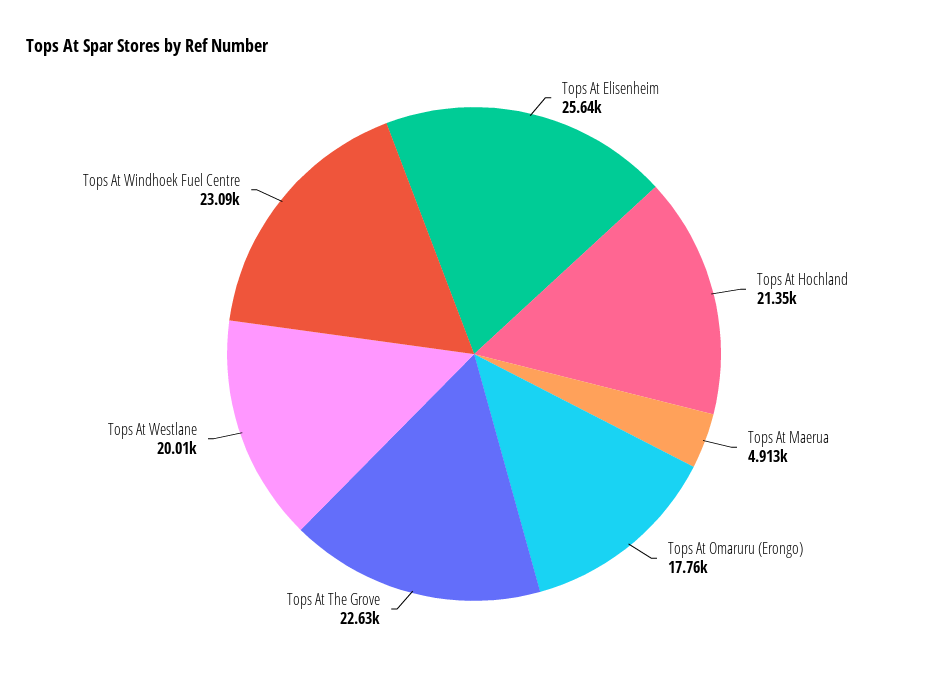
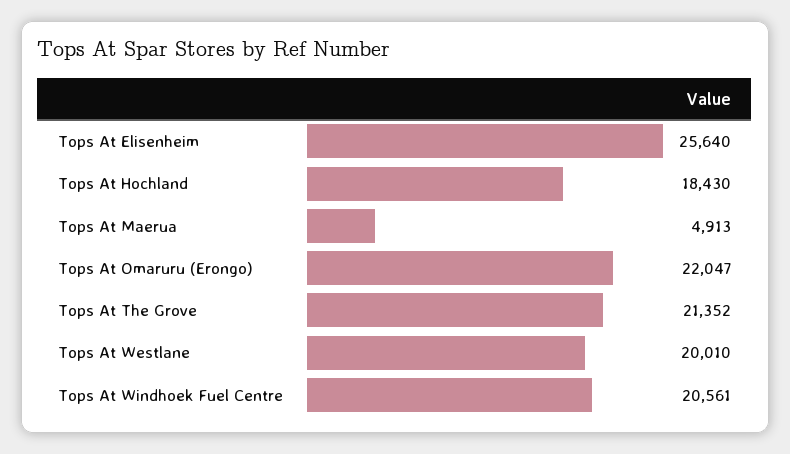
Tops At Hochland: 21350 -> 18430
Tops At Omaruru (Erongo): 17760 -> 22047
Tops At The Grove: 22630 -> 21352
Tops At Windhoek Fuel Centre: 23090 -> 20561

